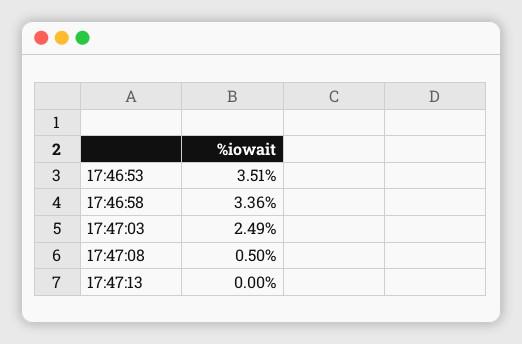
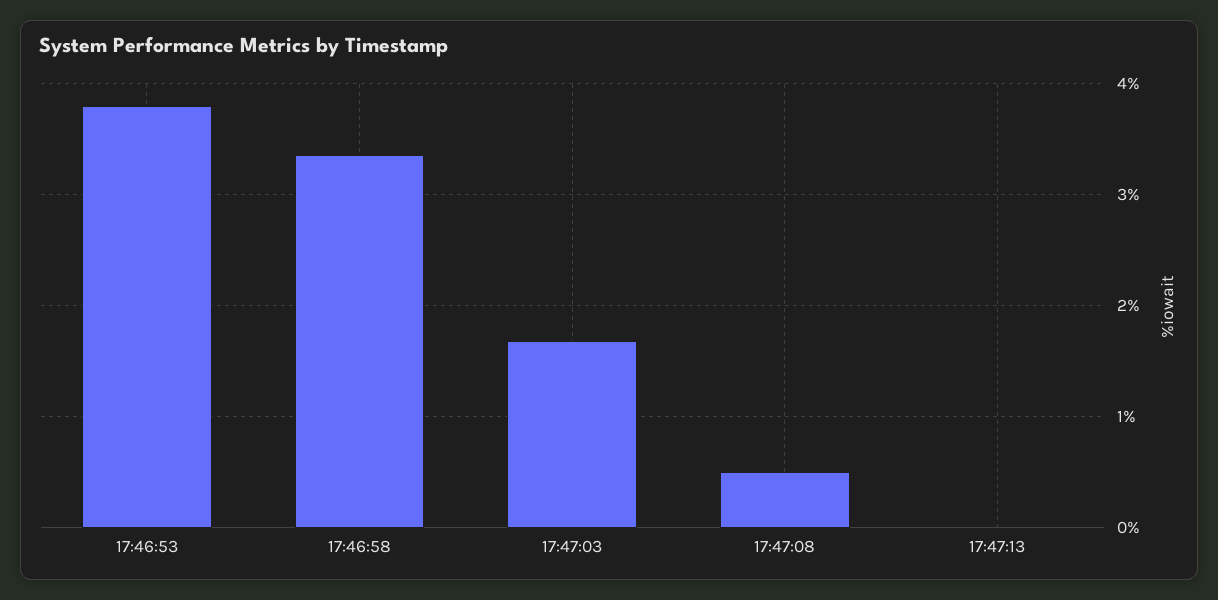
17:46:53: 3.51 -> 3.8
17:47:03: 2.49 -> 1.7

